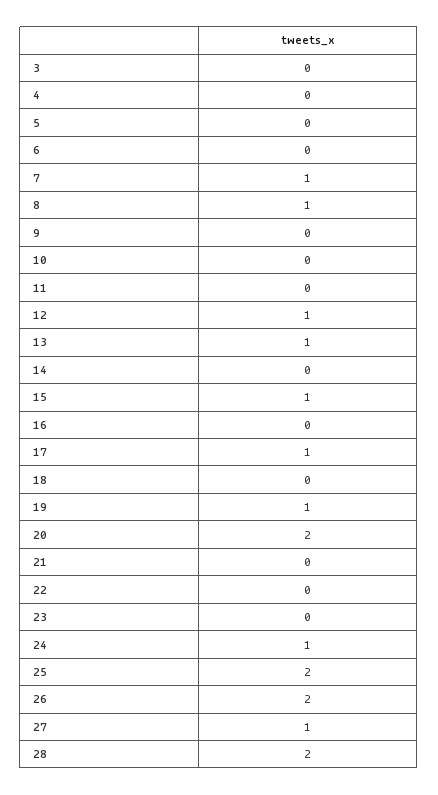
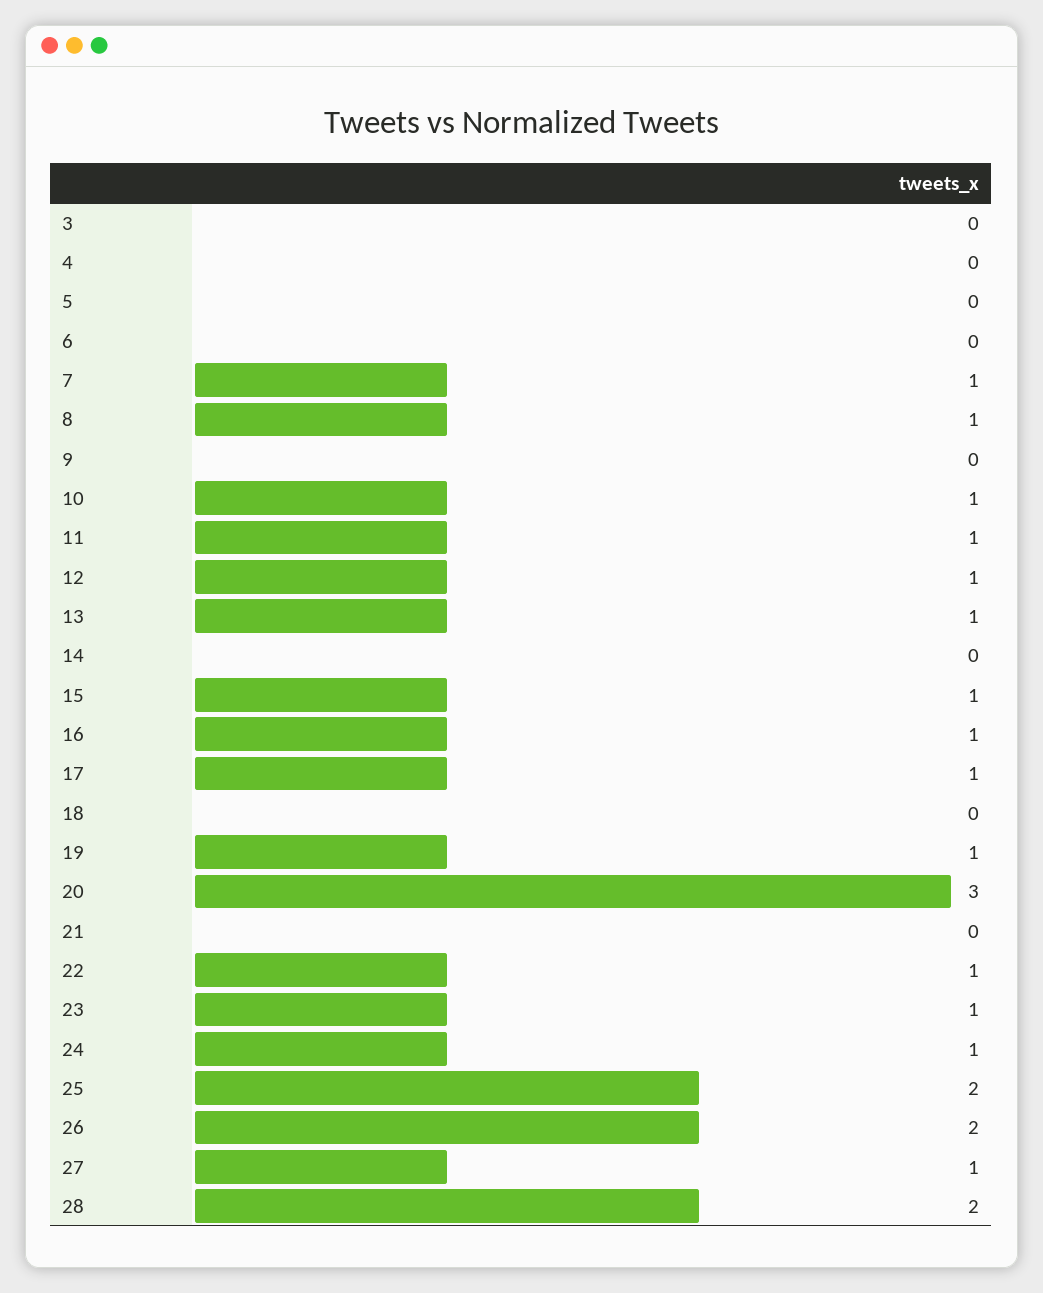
10: 0 -> 1
11: 0 -> 1
16: 0 -> 1
20: 2 -> 3
22: 0 -> 1
23: 0 -> 1

